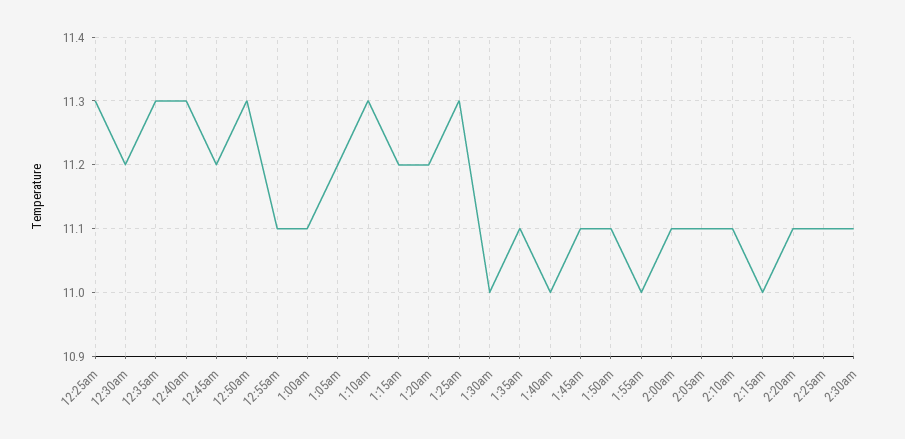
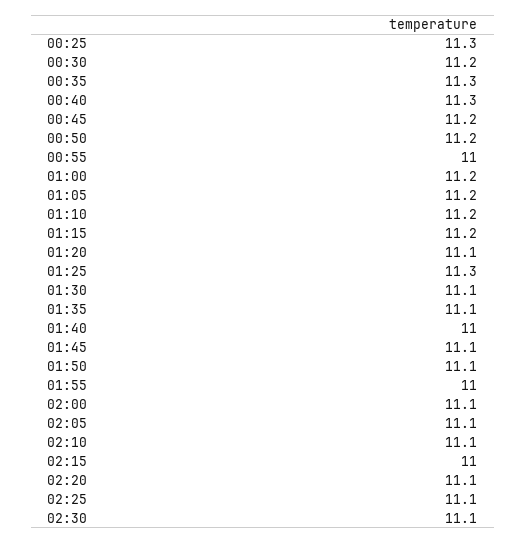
12:50am: 11.3 -> 11.2
12:55am: 11.1 -> 11
1:00am: 11.1 -> 11.2
1:10am: 11.3 -> 11.2
1:20am: 11.2 -> 11.1
1:30am: 11 -> 11.1

